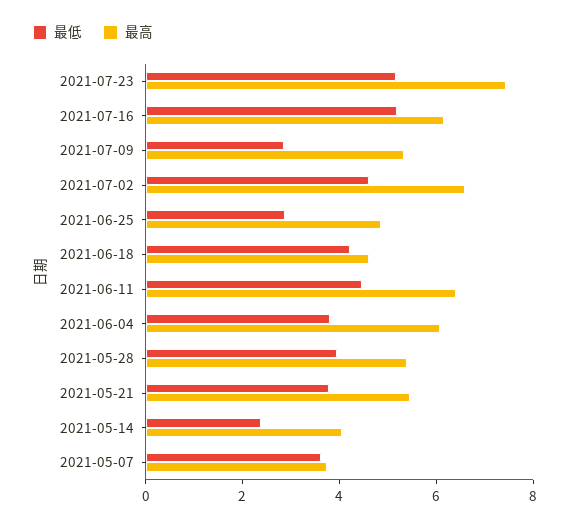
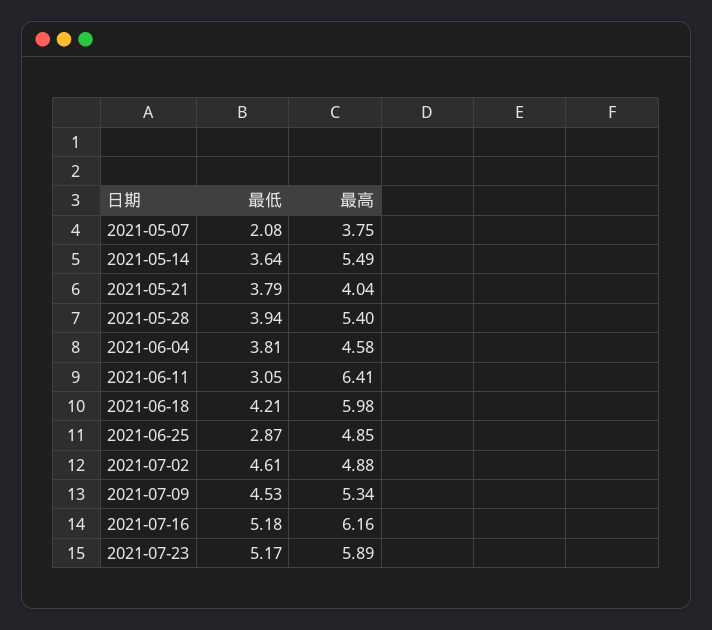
最高, 2021-07-23: 7.5 -> 5.89
最低, 2021-07-09: 3 -> 4.53
最高, 2021-07-02: 6.5 -> 4.88
最高, 2021-06-18: 4.5 -> 5.98
最低, 2021-06-11: 4.5 -> 3.05
最高, 2021-06-04: 6 -> 4.58
最高, 2021-05-21: 5.5 -> 4.04
最低, 2021-05-14: 2.5 -> 3.64
最高, 2021-05-14: 4 -> 5.49
最低, 2021-05-07: 3.5 -> 2.08

